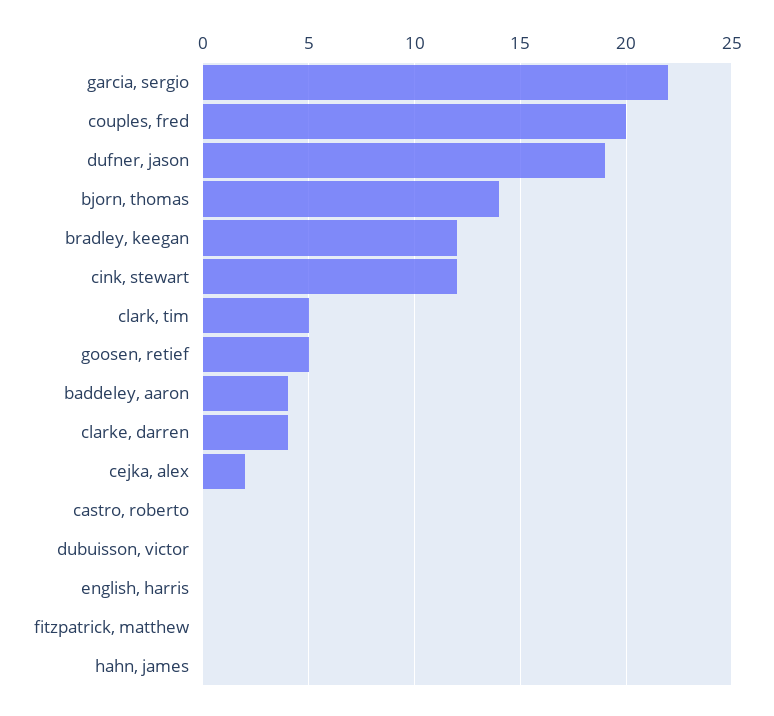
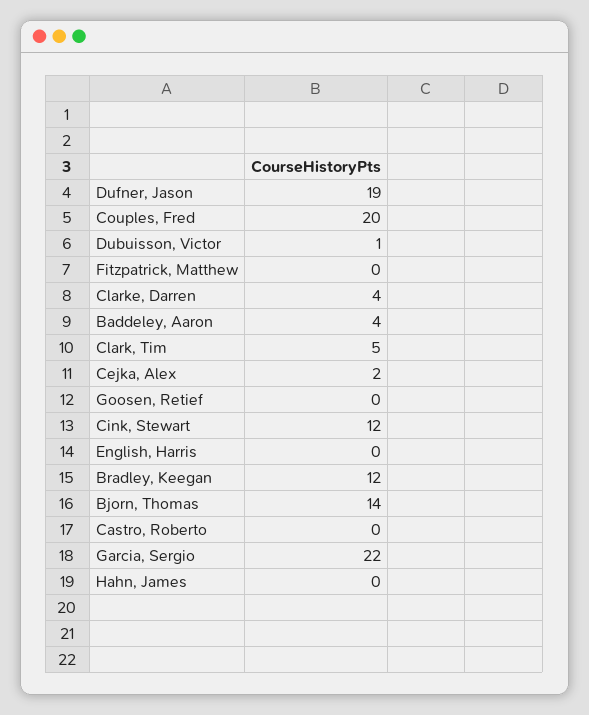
goosen, retief: 5 -> 0
dubuisson, victor: 0 -> 1

